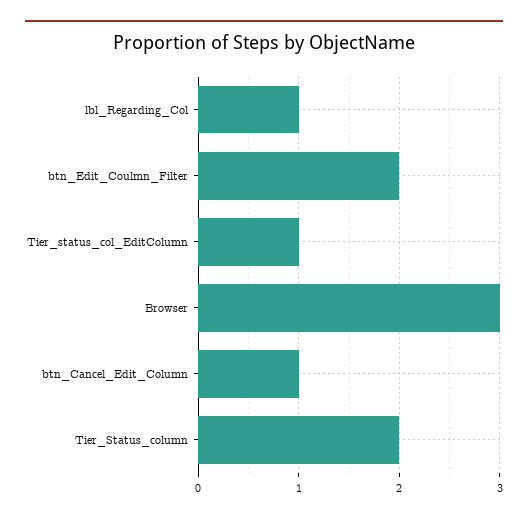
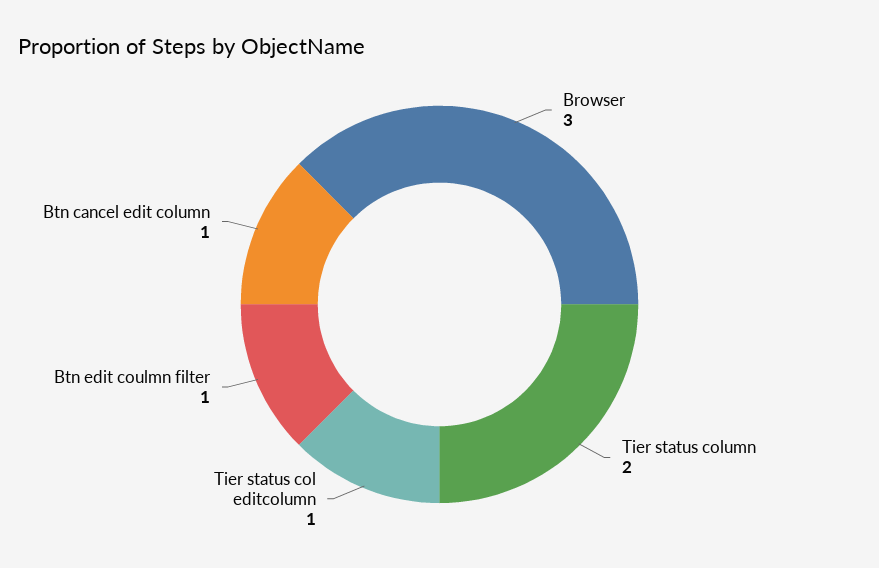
lbl_Regarding_Col: 1 -> none
btn_Edit_Coulmn_Filter: 2 -> 1

